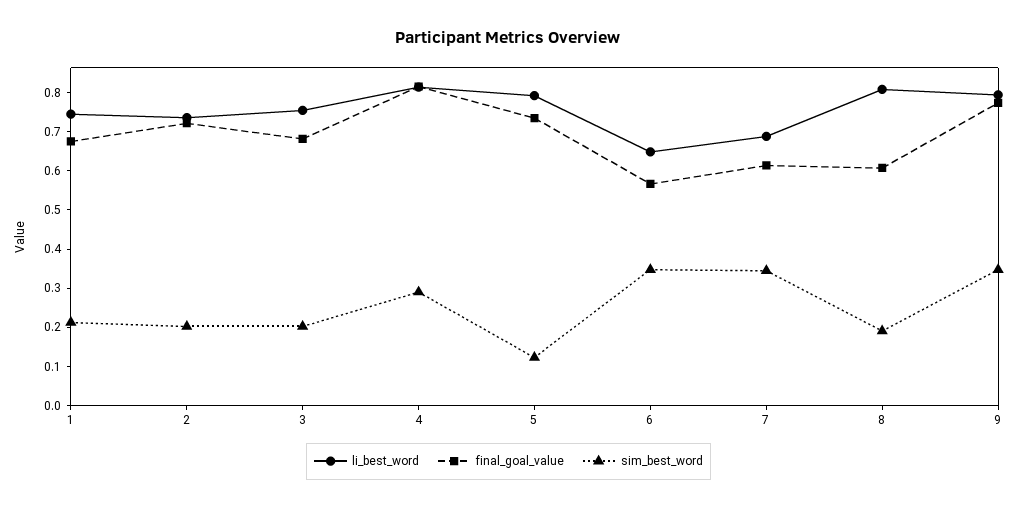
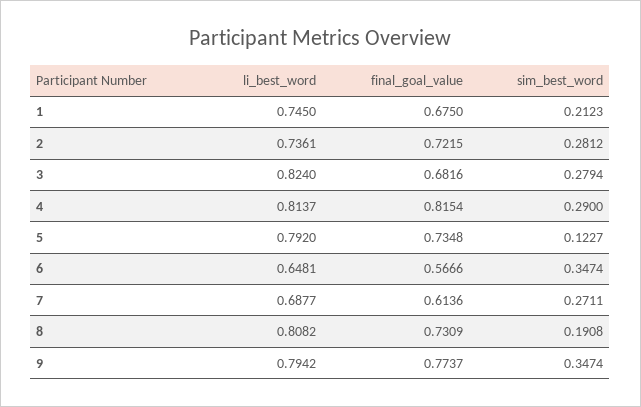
sim_best_word, 2: 0.2 -> 0.2812
li_best_word, 3: 0.75 -> 0.824
sim_best_word, 3: 0.2 -> 0.2794
sim_best_word, 7: 0.35 -> 0.2711
final_goal_value, 8: 0.6 -> 0.7309

